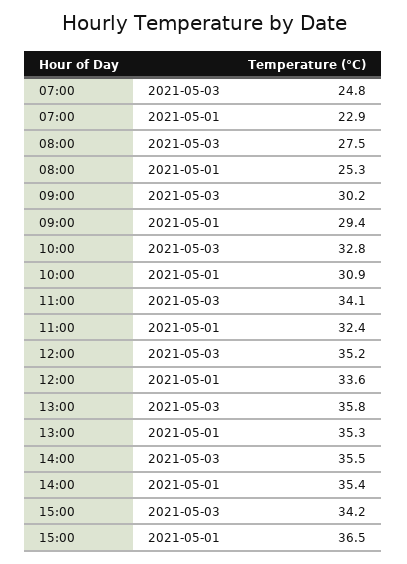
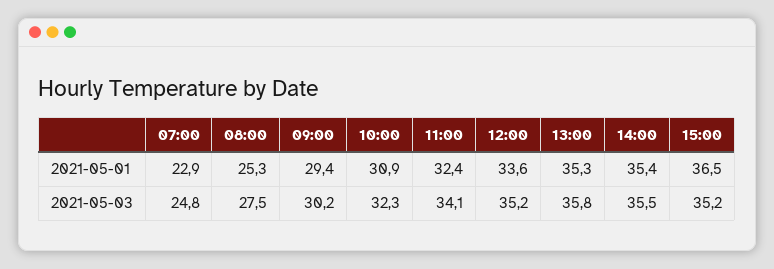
10:00, 2021-05-03: 32.8 -> 32.3
15:00, 2021-05-03: 34.2 -> 35.2

